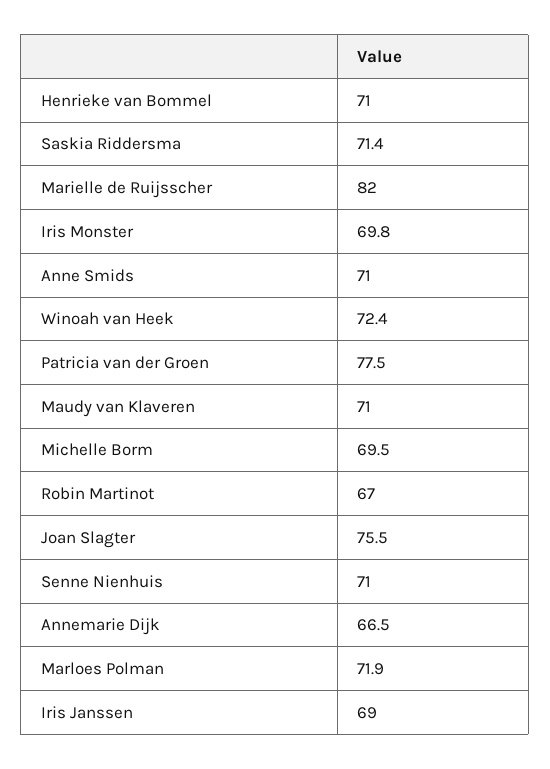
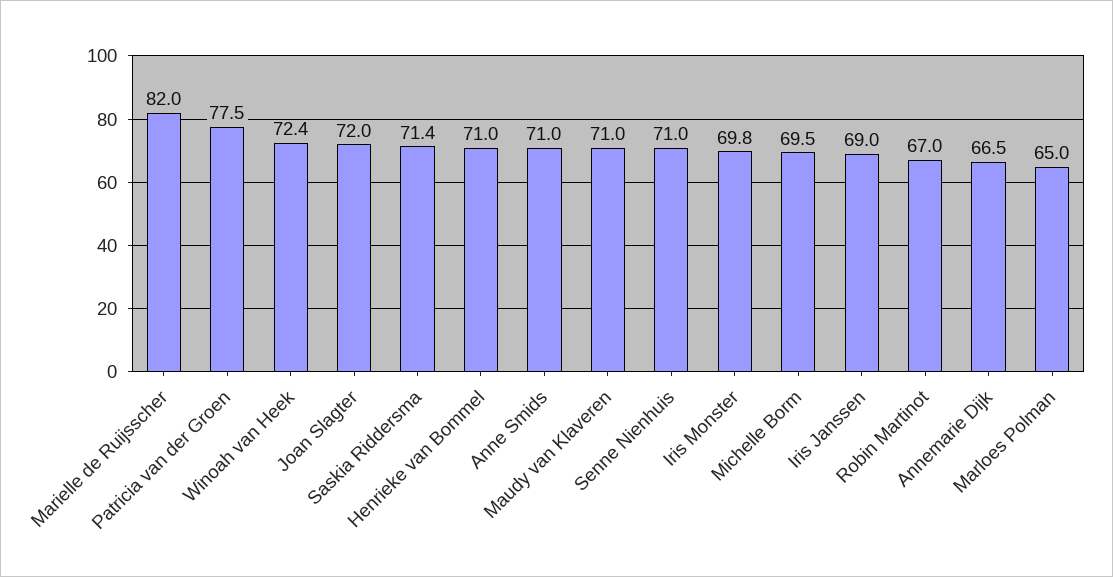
Joan Slagter: 75.5 -> 72
Marloes Polman: 71.9 -> 65

